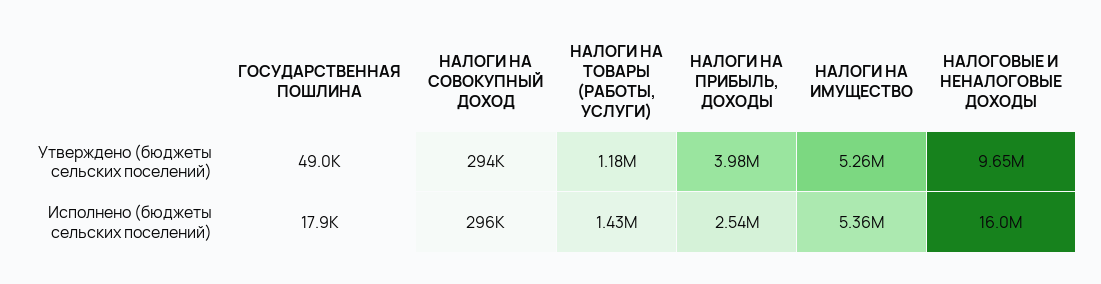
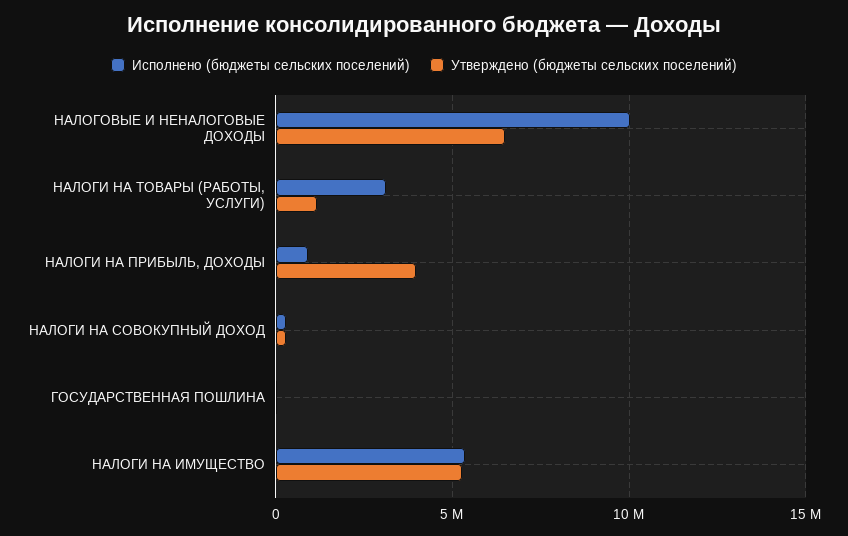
Утверждено (бюджеты сельских поселений), НАЛОГОВЫЕ И НЕНАЛОГОВЫЕ ДОХОДЫ: 9650000 -> 6500000
Исполнено (бюджеты сельских поселений), НАЛОГИ НА ТОВАРЫ (РАБОТЫ, УСЛУГИ): 1430000 -> 3000000
Исполнено (бюджеты сельских поселений), НАЛОГИ НА ПРИБЫЛЬ, ДОХОДЫ: 2540000 -> 1000000
Исполнено (бюджеты сельских поселений), НАЛОГОВЫЕ И НЕНАЛОГОВЫЕ ДОХОДЫ: 16000000 -> 10000000

